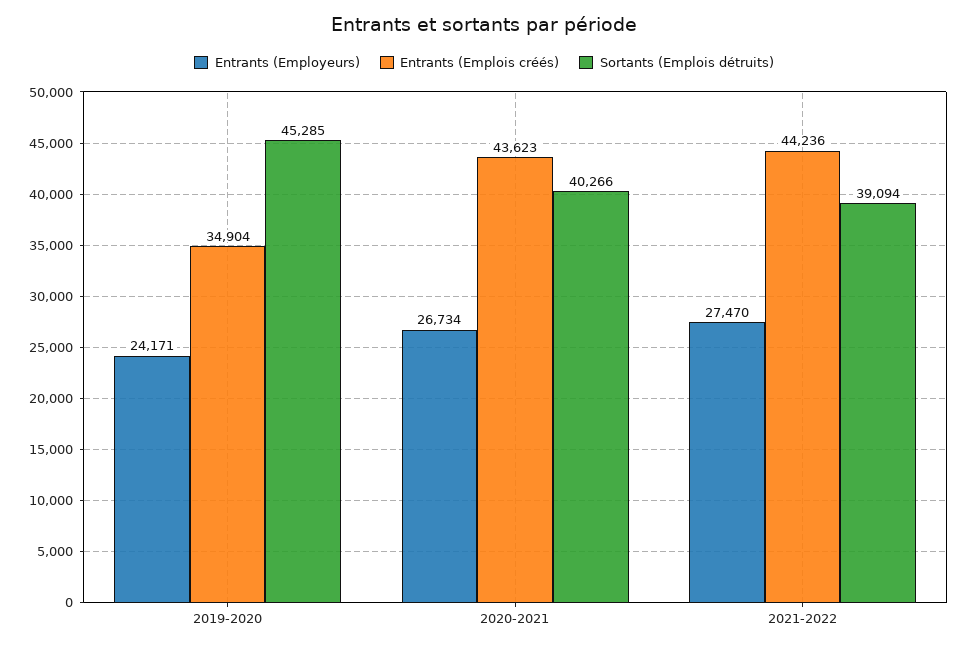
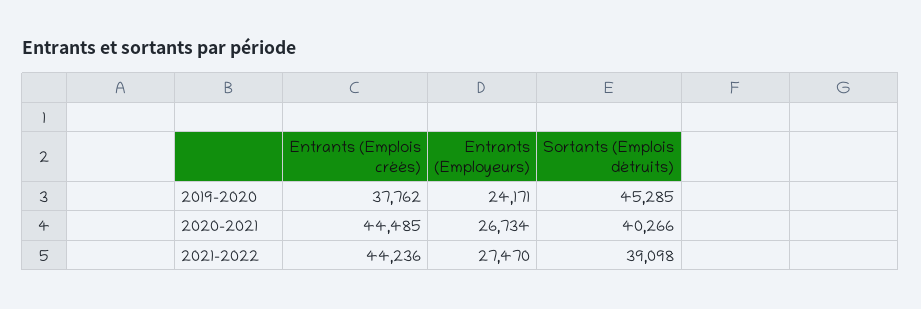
Entrants (Emplois créés), 2019-2020: 34904 -> 37762
Entrants (Emplois créés), 2020-2021: 43623 -> 44485
Sortants (Emplois détruits), 2021-2022: 39094 -> 39098

